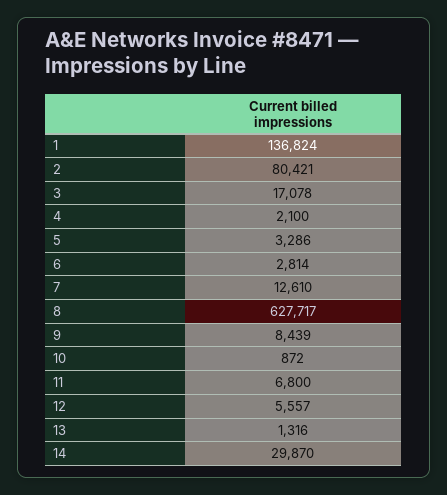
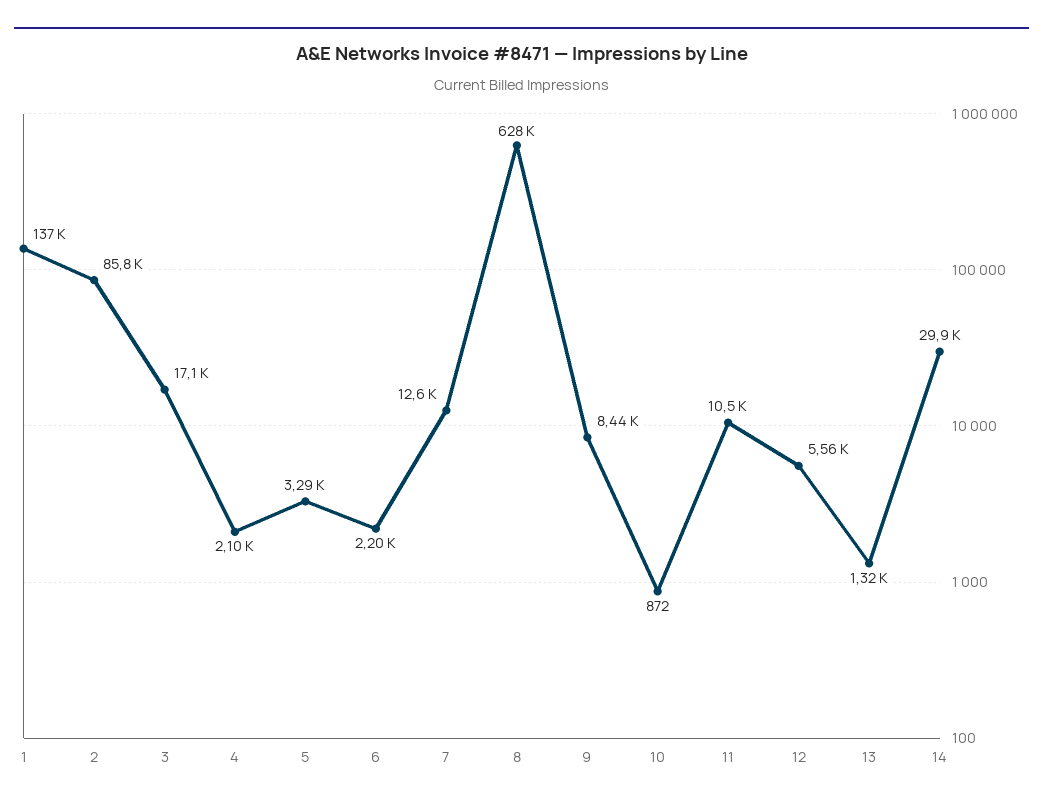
2: 80421 -> 85800
6: 2814 -> 2200
11: 6800 -> 10500

